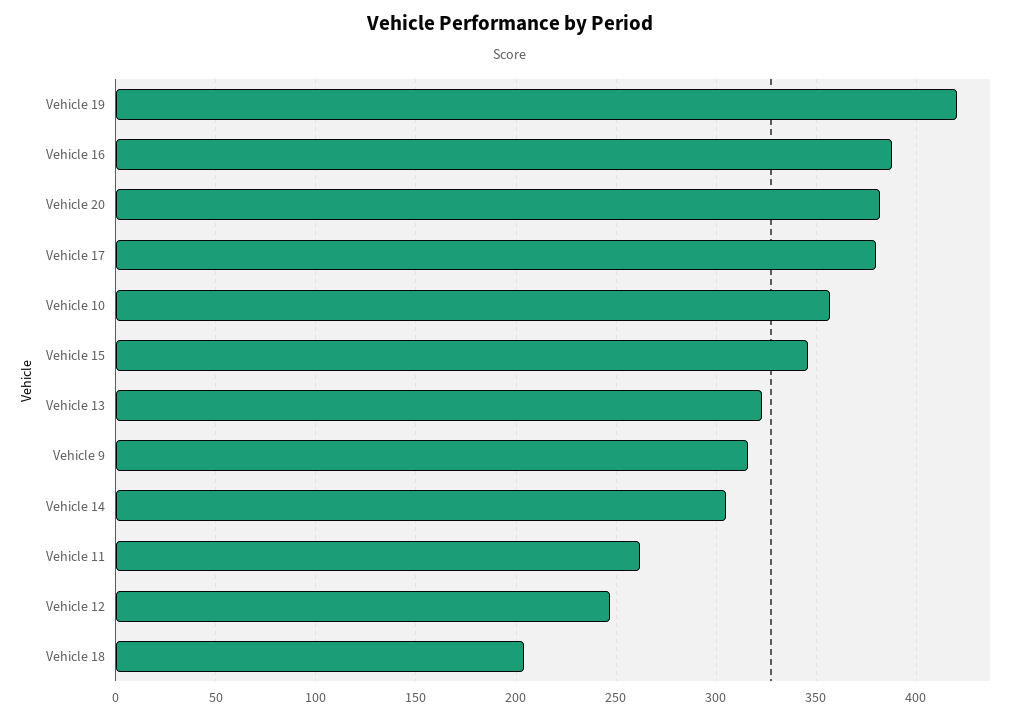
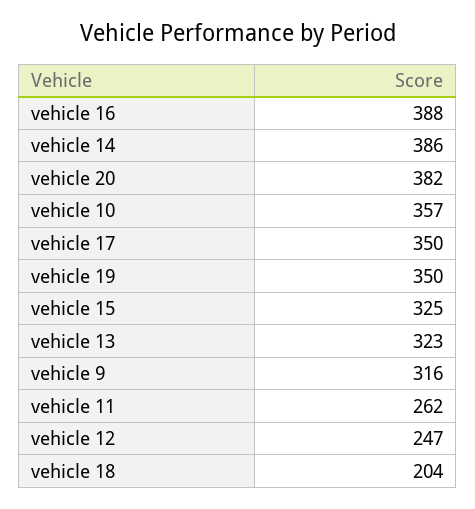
Vehicle 19: 420 -> 350
Vehicle 17: 380 -> 350
Vehicle 15: 345 -> 325
Vehicle 14: 305 -> 386

